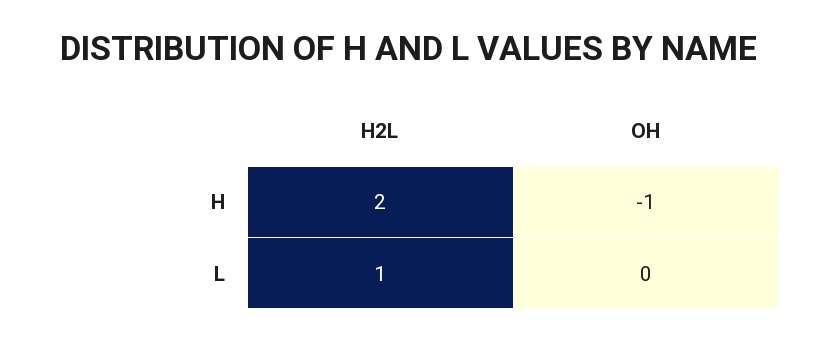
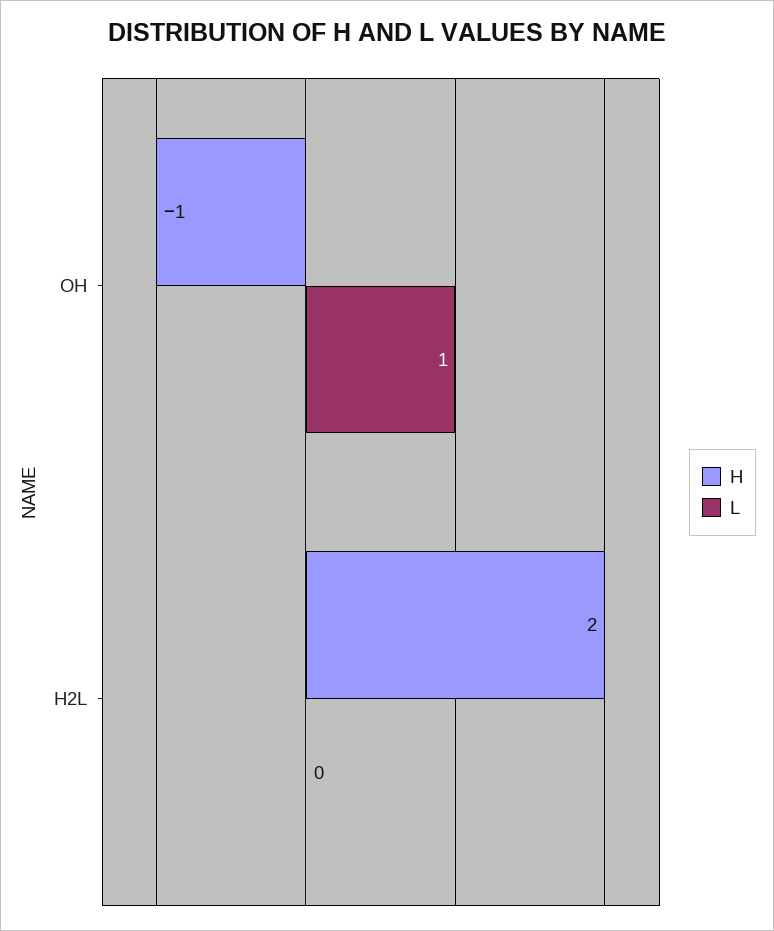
L, H2L: 1 -> 0
L, OH: 0 -> 1

